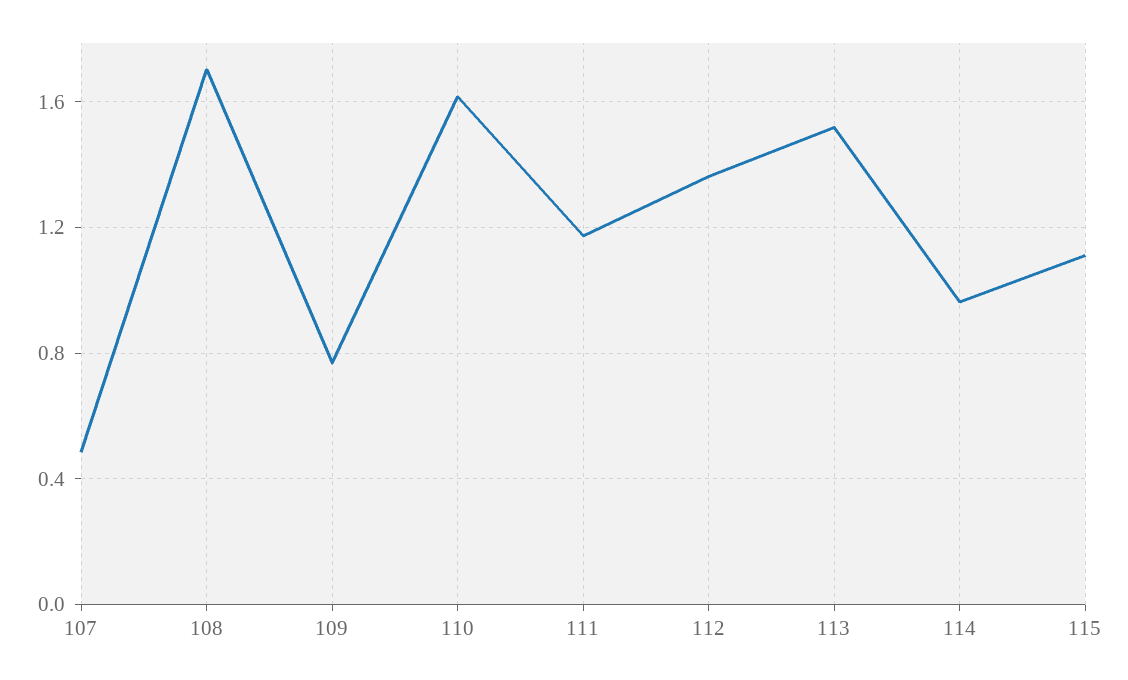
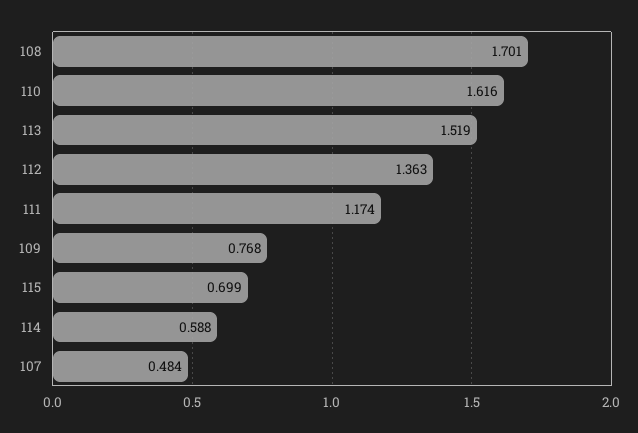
114: 0.95 -> 0.588
115: 1.1 -> 0.699

